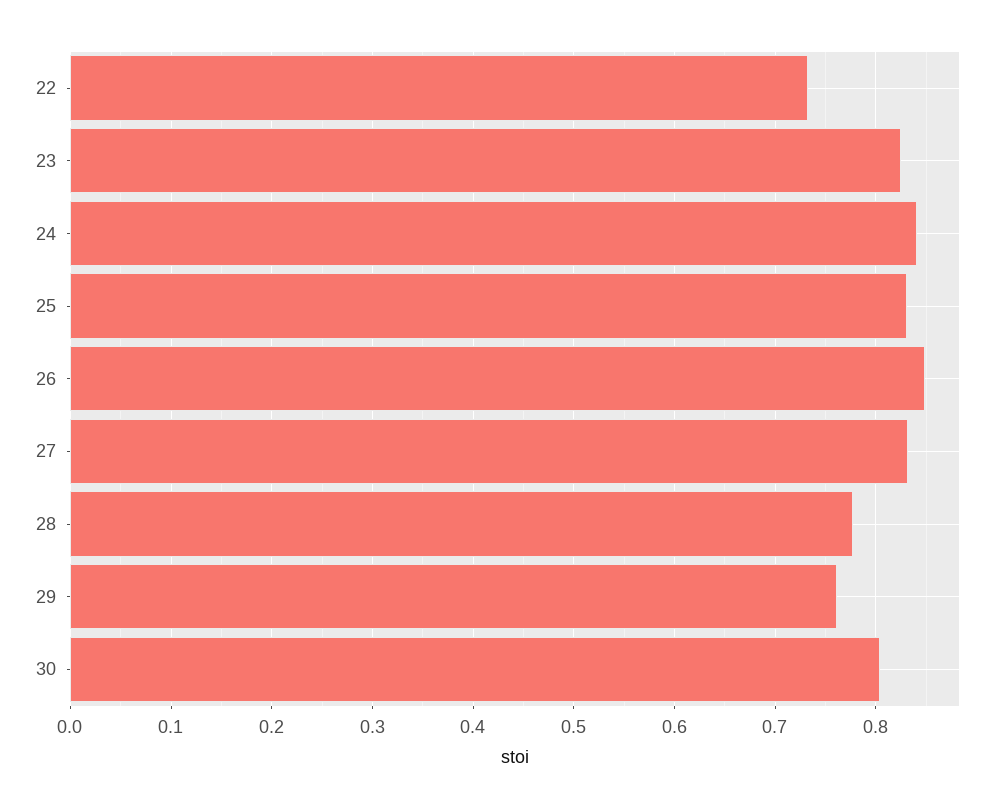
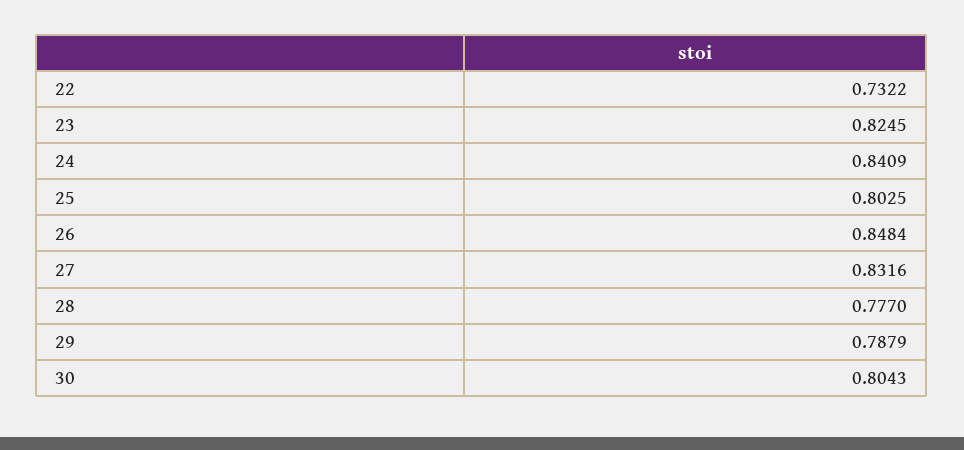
25: 0.83 -> 0.8025
29: 0.76 -> 0.7879

